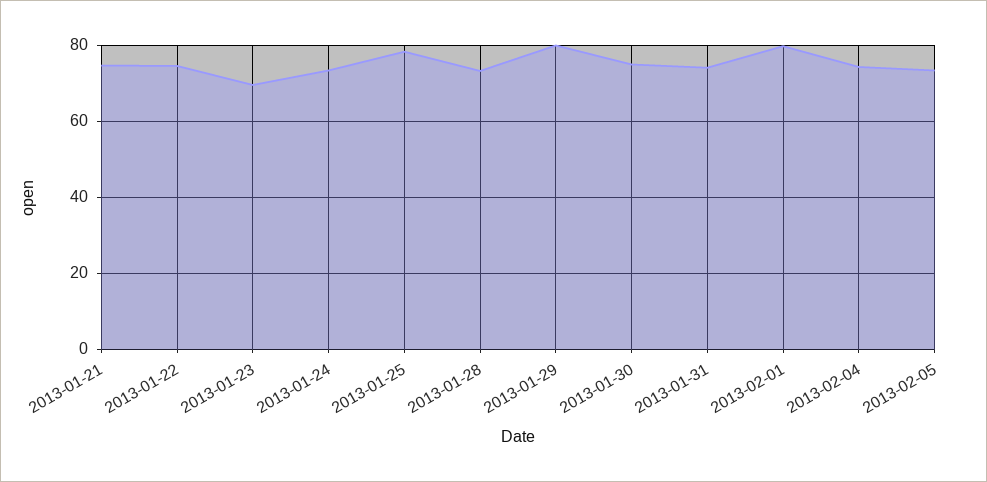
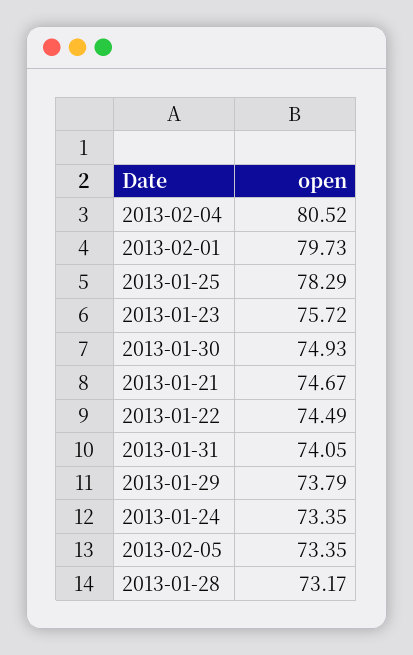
2013-01-23: 70 -> 75.72
2013-01-29: 80 -> 73.79
2013-02-04: 74 -> 80.52

